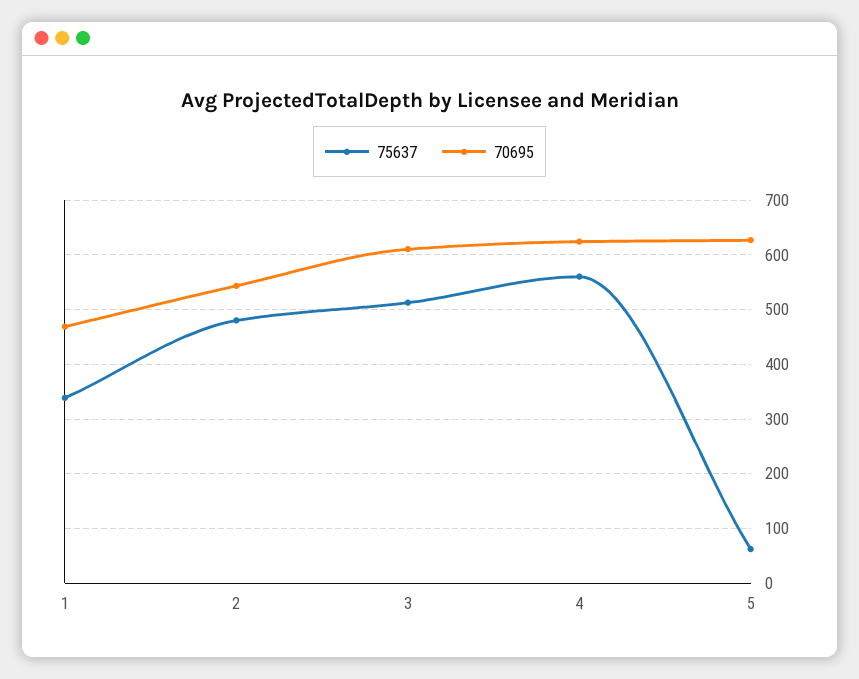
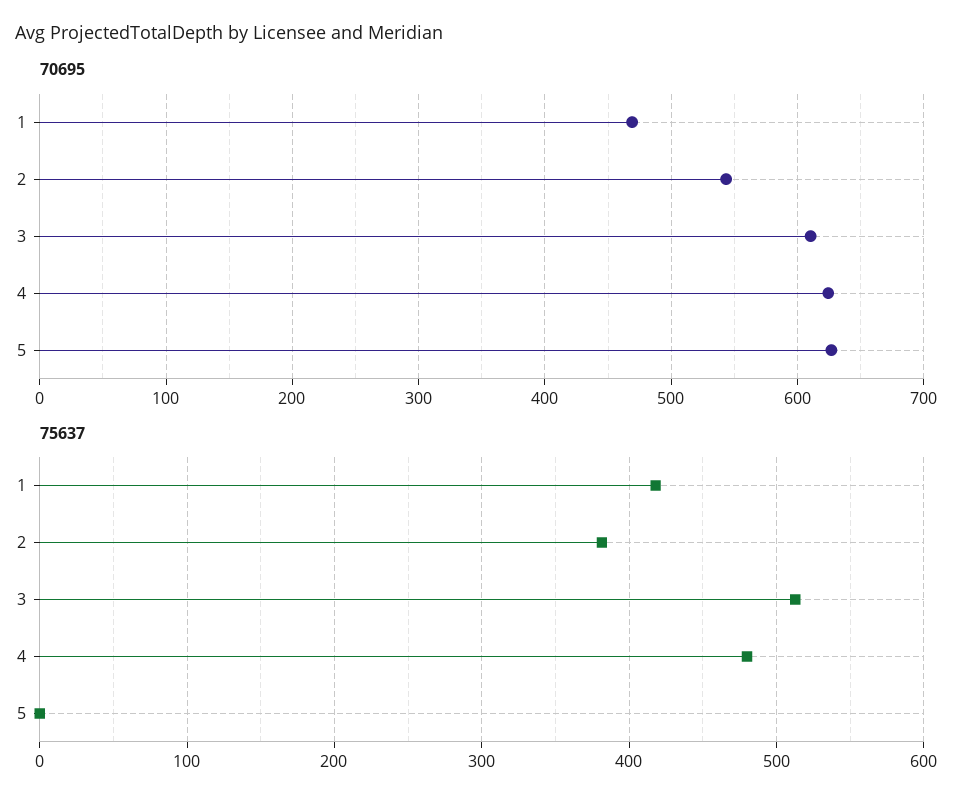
75637, 1: 340 -> 420
75637, 2: 480 -> 380
75637, 4: 560 -> 480
75637, 5: 60 -> 0

